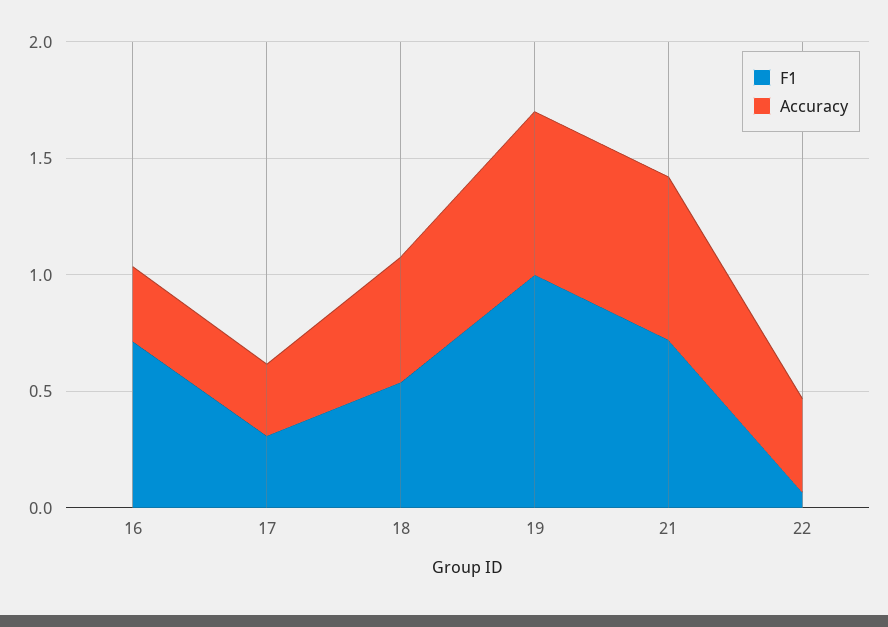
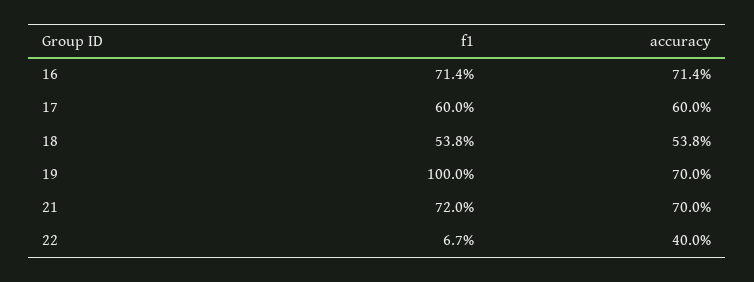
Accuracy, 16: 0.3 -> 0.714
F1, 17: 0.3 -> 0.6
Accuracy, 17: 0.3 -> 0.6

